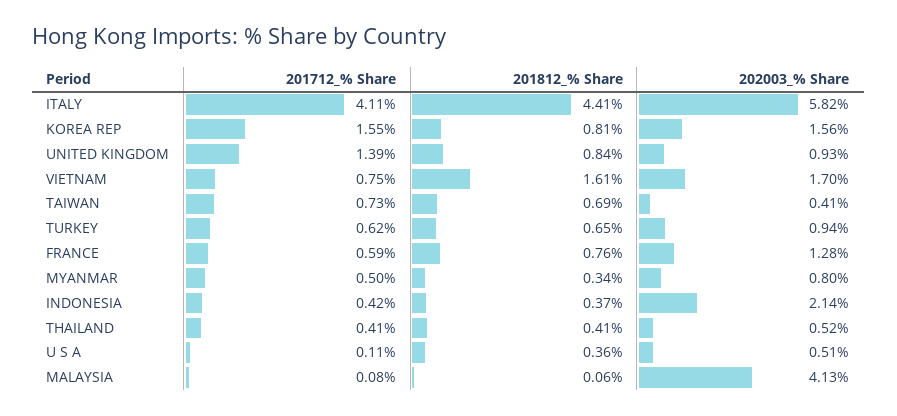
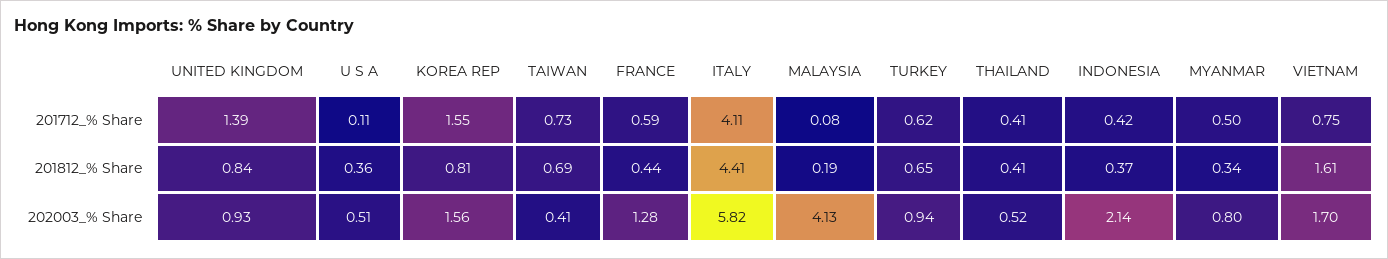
201812_% Share, FRANCE: 0.76 -> 0.44
201812_% Share, MALAYSIA: 0.06 -> 0.19

